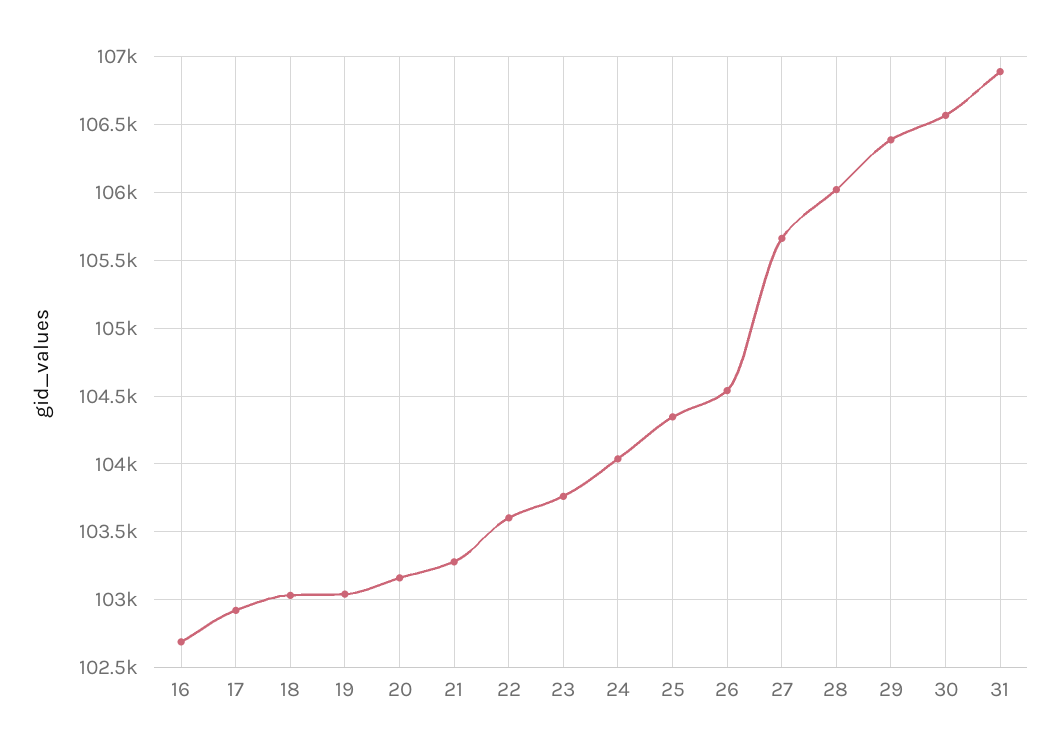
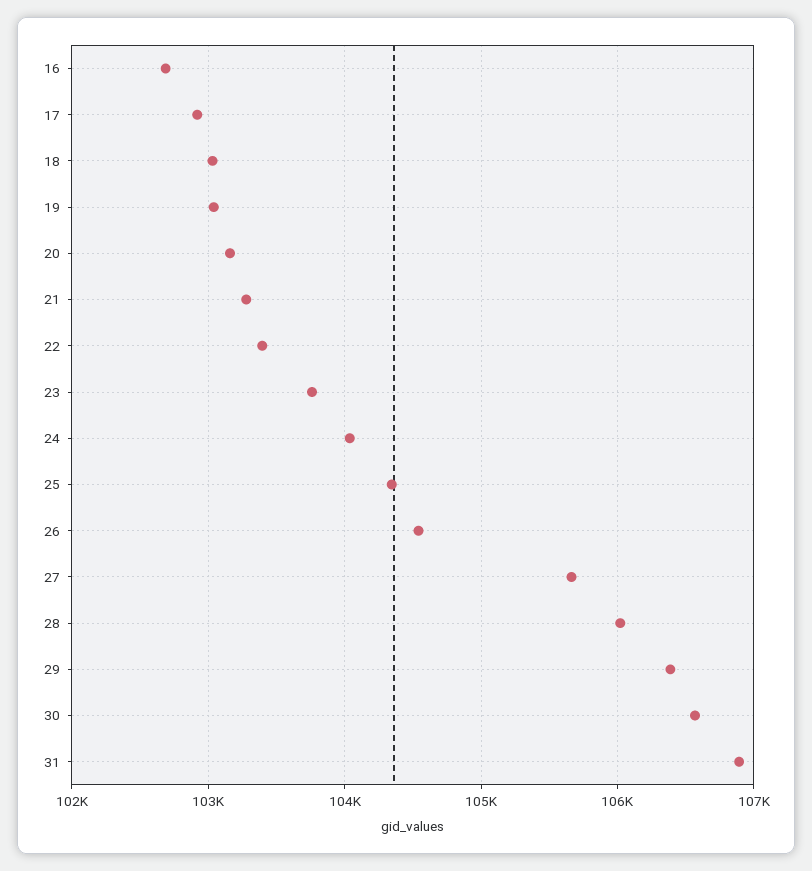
22: 103600 -> 103400

